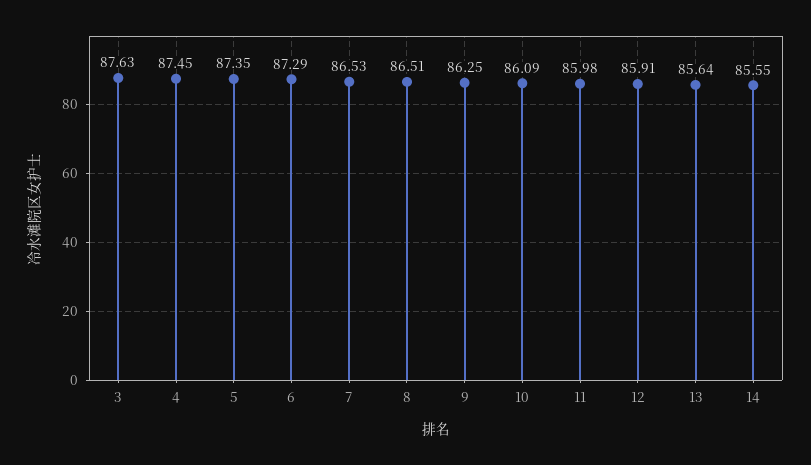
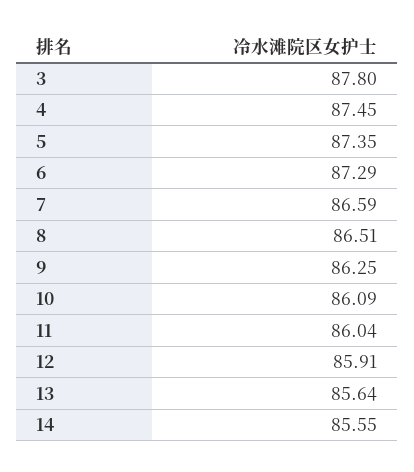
3: 87.63 -> 87.8
7: 86.53 -> 86.59
11: 85.98 -> 86.04

